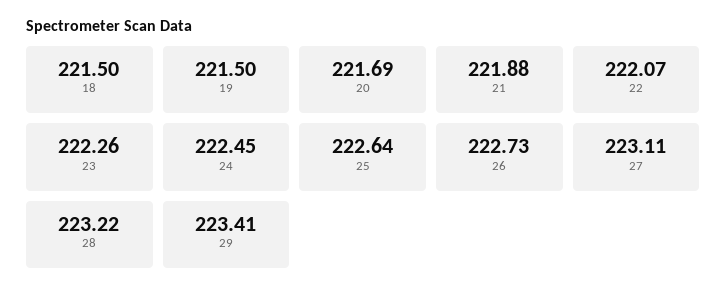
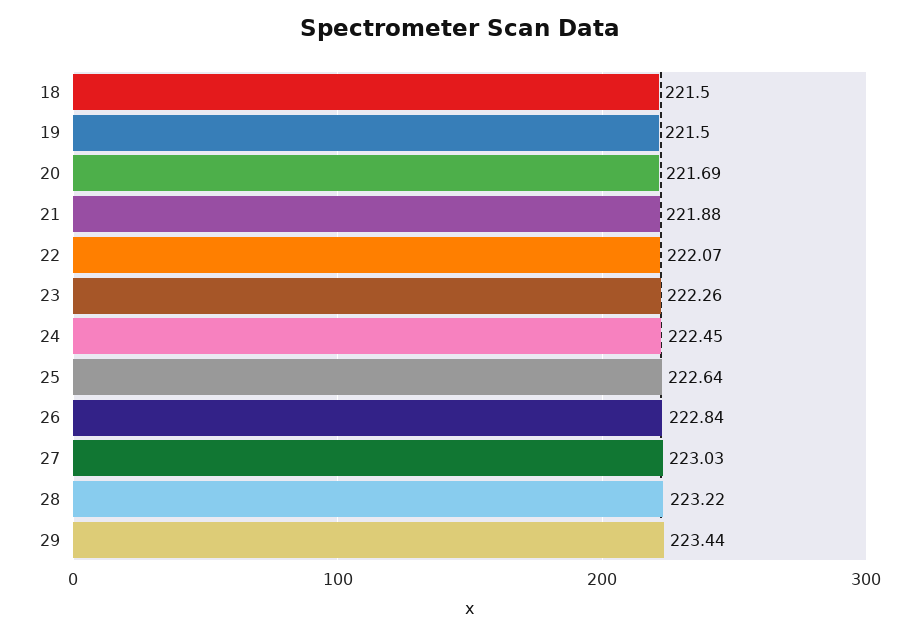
26: 222.73 -> 222.84
27: 223.11 -> 223.03
29: 223.41 -> 223.44

